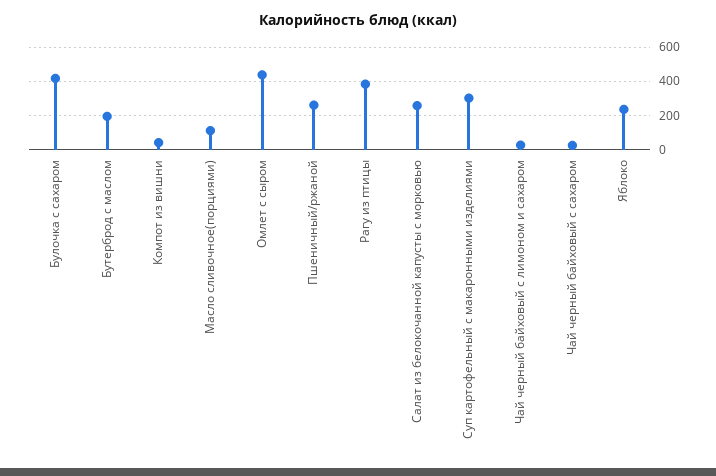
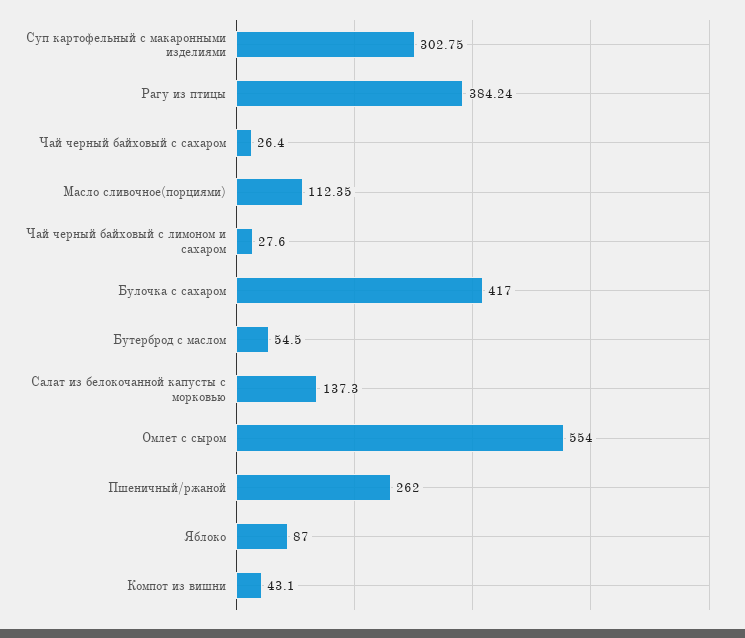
Бутерброд с маслом: 200 -> 54.5
Омлет с сыром: 450 -> 554
Салат из белокочанной капусты с морковью: 250 -> 137.3
Яблоко: 250 -> 87

